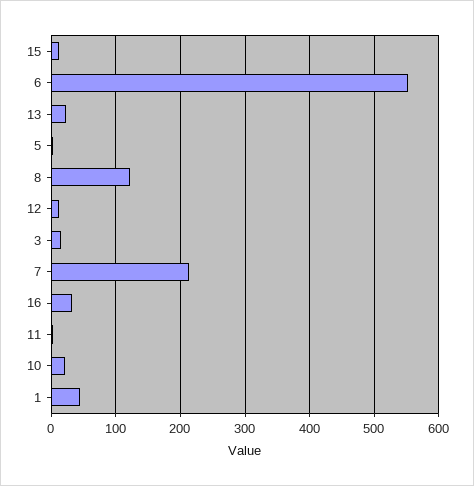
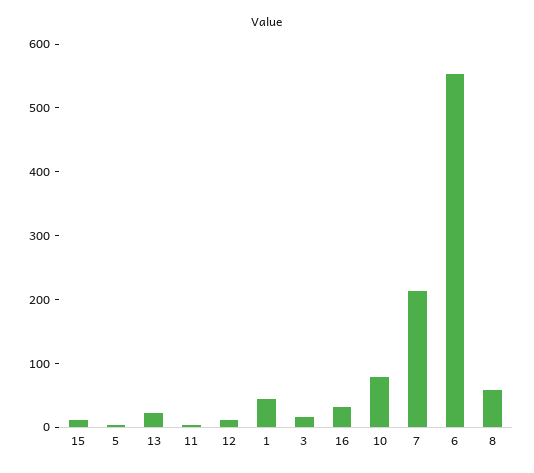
8: 120 -> 60
10: 20 -> 80

